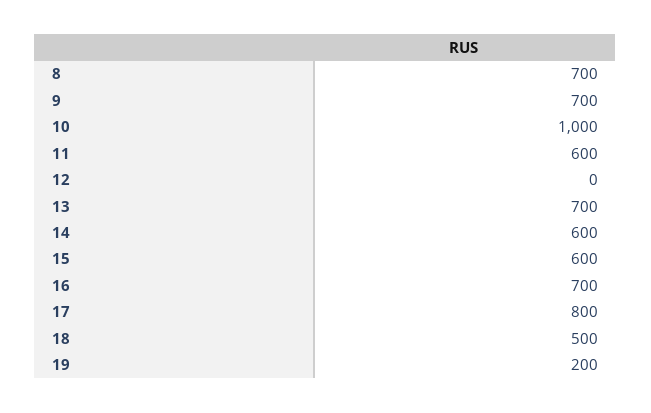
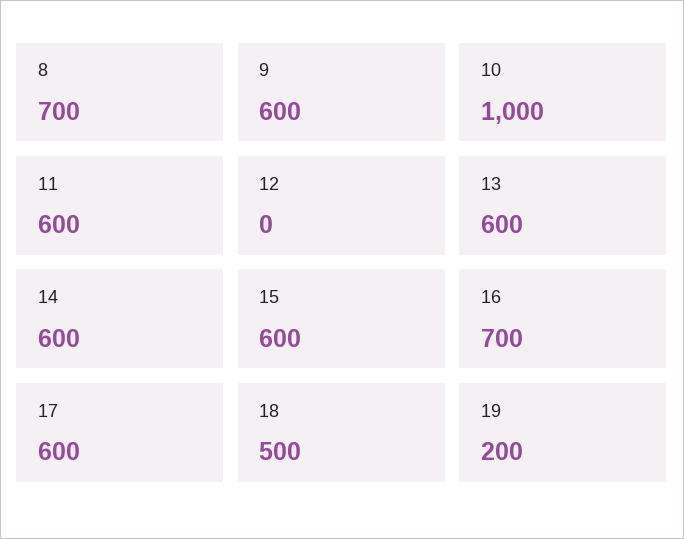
9: 700 -> 600
13: 700 -> 600
17: 800 -> 600

